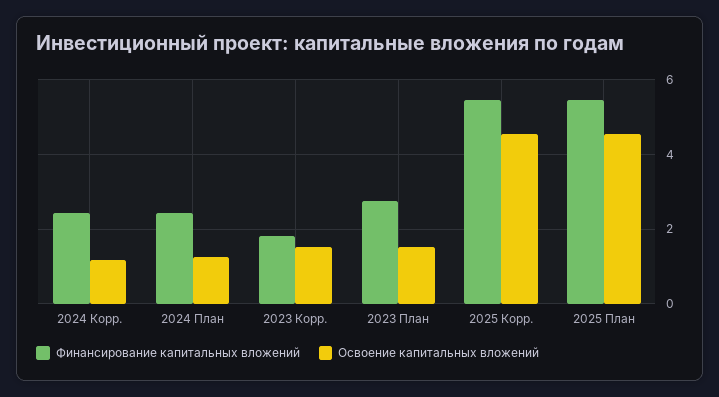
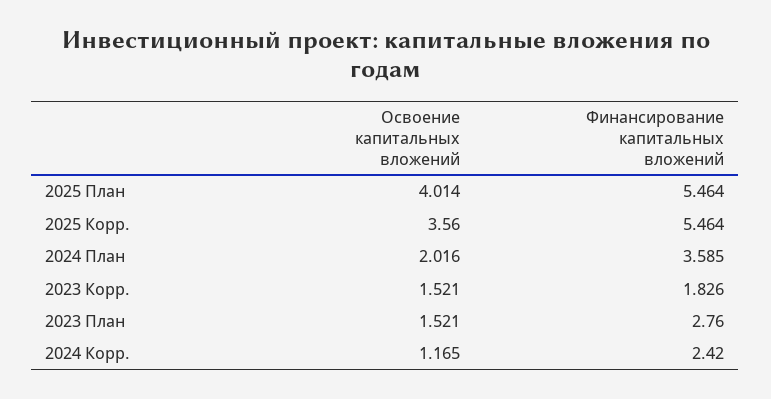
Финансирование капитальных вложений, 2024 План: 2.4 -> 3.585
Освоение капитальных вложений, 2024 План: 1.2 -> 2.016
Освоение капитальных вложений, 2025 Корр.: 4.6 -> 3.56
Освоение капитальных вложений, 2025 План: 4.6 -> 4.014

